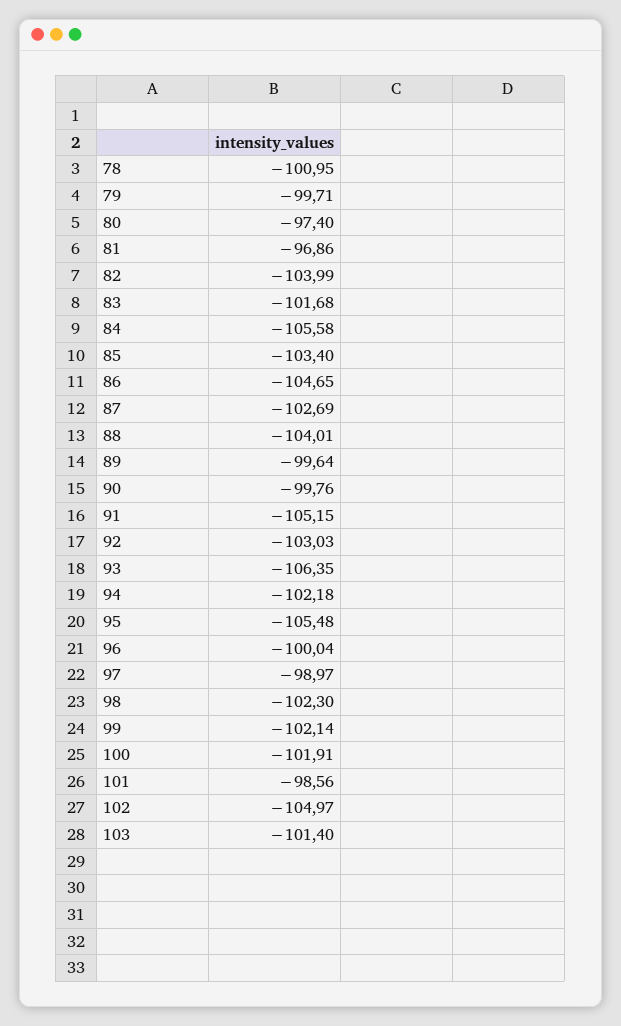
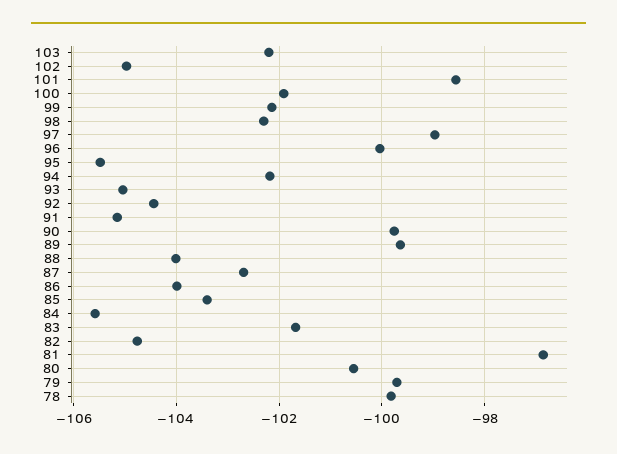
78: -100.95 -> -99.8
80: -97.4 -> -100.6
82: -103.99 -> -104.8
86: -104.65 -> -104
92: -103.03 -> -104.4
93: -106.35 -> -105
103: -101.4 -> -102.2

